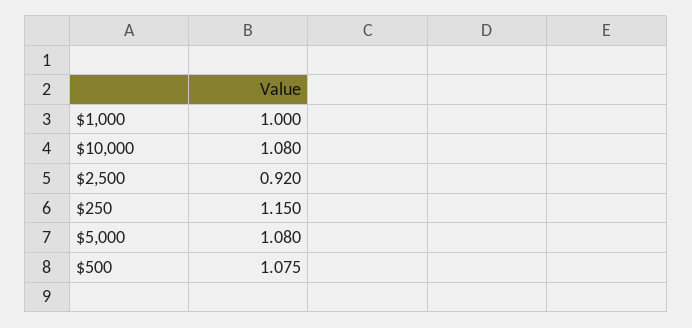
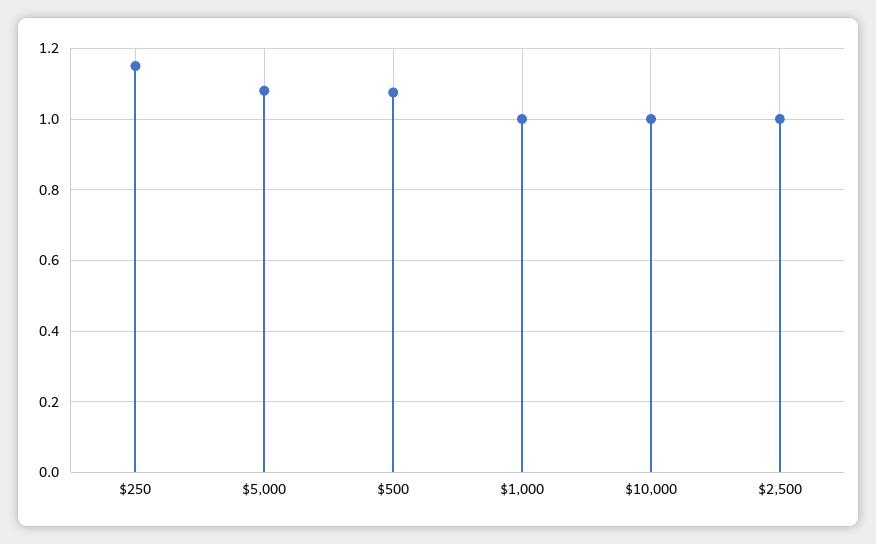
$10,000: 1.08 -> 1
$2,500: 0.92 -> 1

